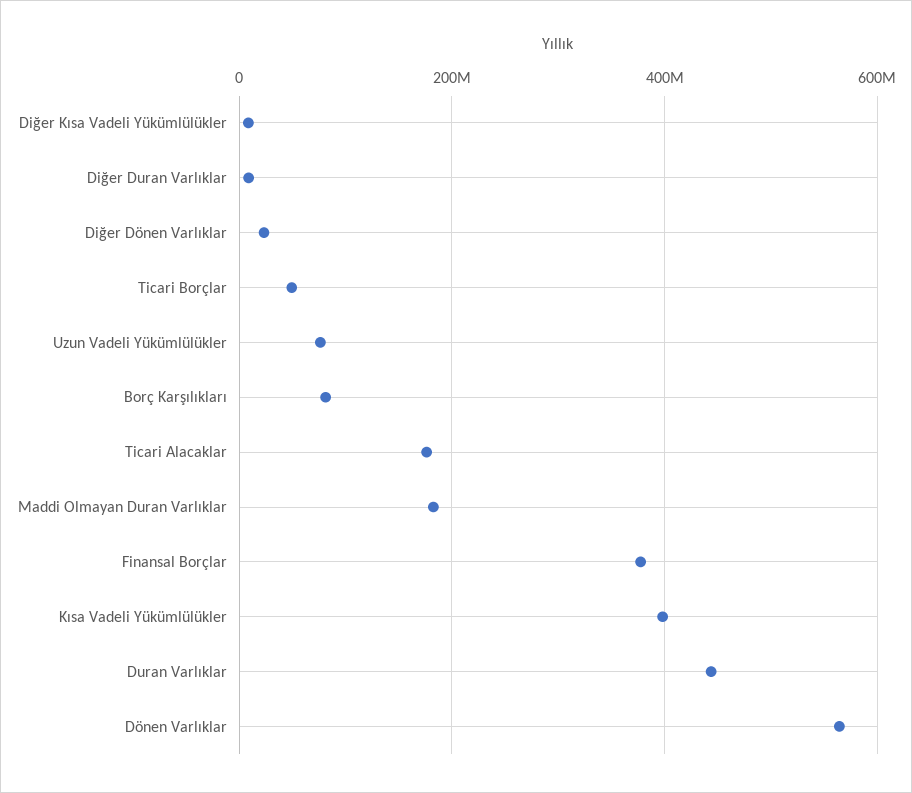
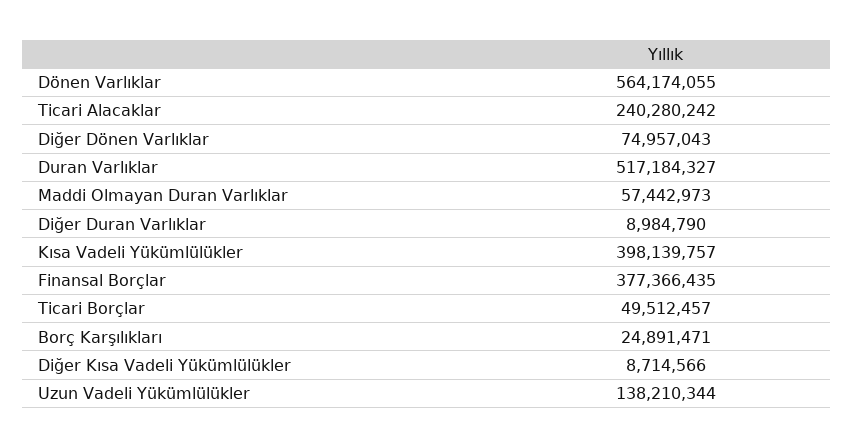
Diğer Dönen Varlıklar: 20000000 -> 74957043
Uzun Vadeli Yükümlülükler: 80000000 -> 138210344
Borç Karşılıkları: 80000000 -> 24891471
Ticari Alacaklar: 180000000 -> 240280242
Maddi Olmayan Duran Varlıklar: 180000000 -> 57442973
Duran Varlıklar: 440000000 -> 517184327

